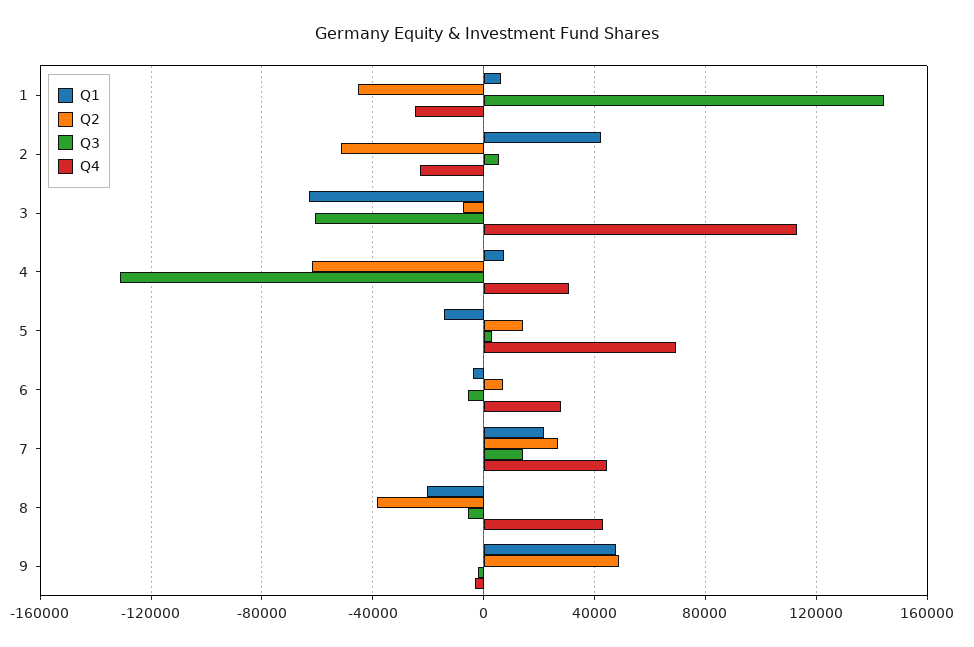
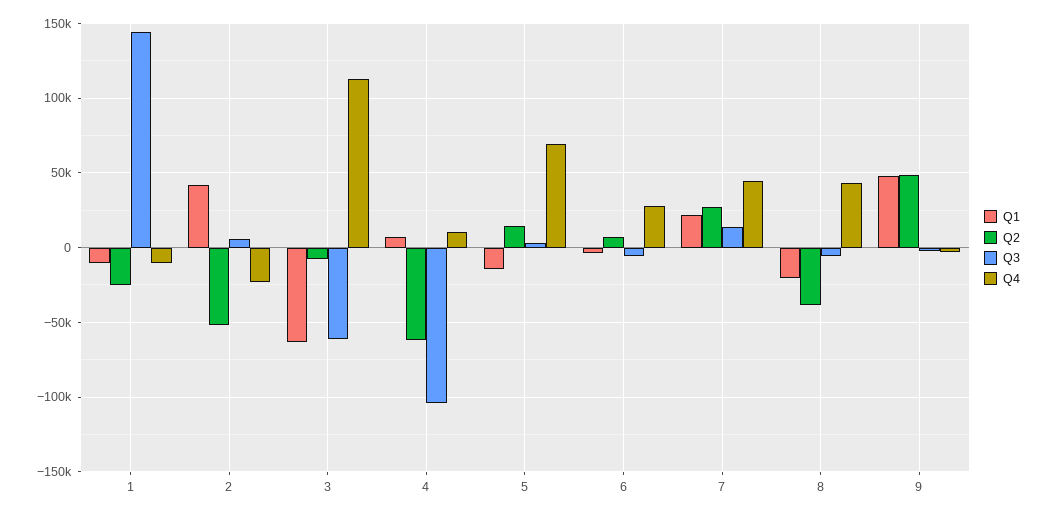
Q1, 1: 5000 -> -10000
Q2, 1: -45000 -> -25000
Q4, 1: -25000 -> -10000
Q3, 4: -130000 -> -105000
Q4, 4: 30000 -> 10000

